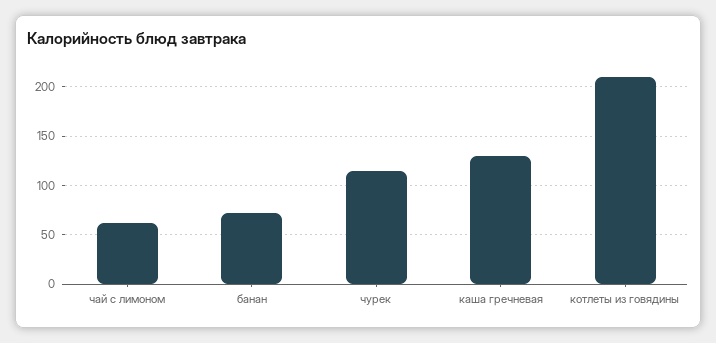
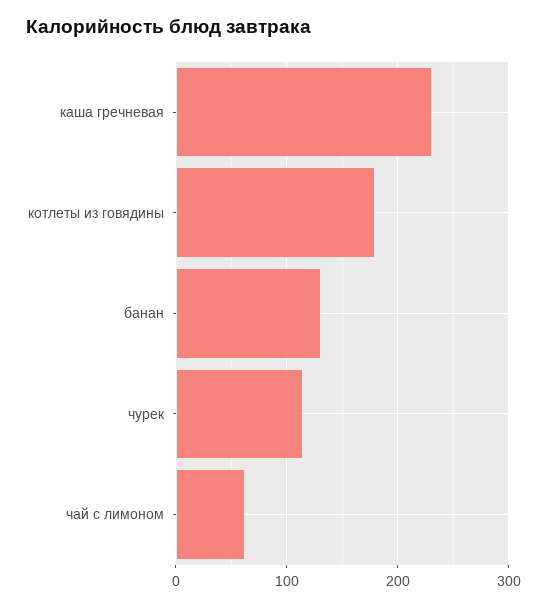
банан: 70 -> 130
каша гречневая: 130 -> 230
котлеты из говядины: 210 -> 180

